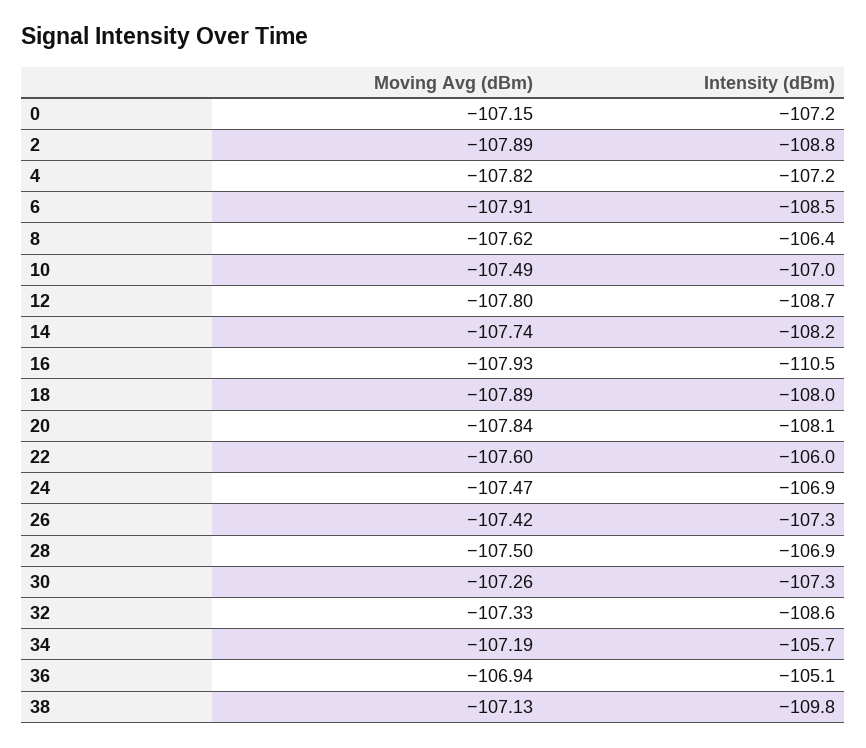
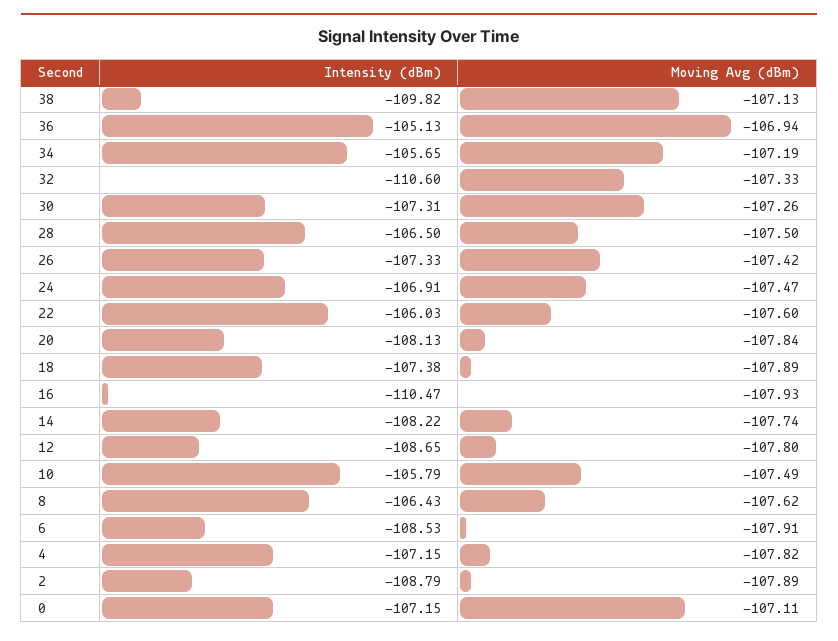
Moving Avg (dBm), 0: -107.15 -> -107.11
Intensity (dBm), 10: -107 -> -105.79
Intensity (dBm), 18: -108 -> -107.38
Intensity (dBm), 28: -106.9 -> -106.5
Intensity (dBm), 32: -108.6 -> -110.6

